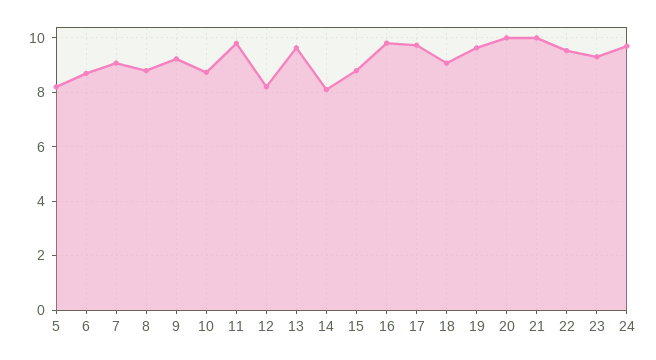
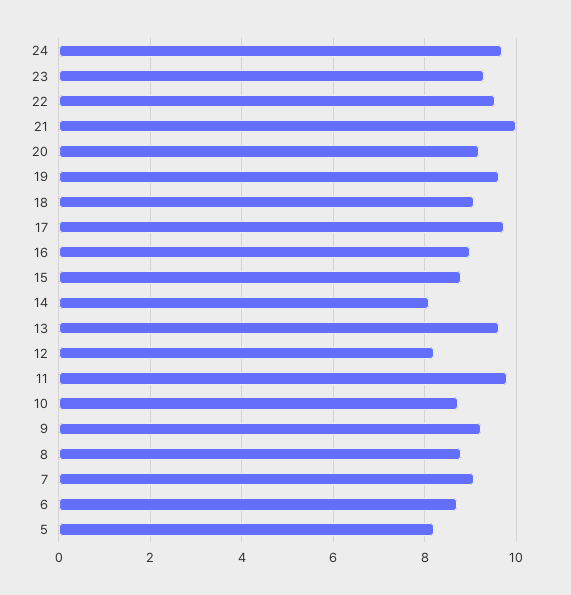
16: 9.75 -> 9
20: 10 -> 9.2

